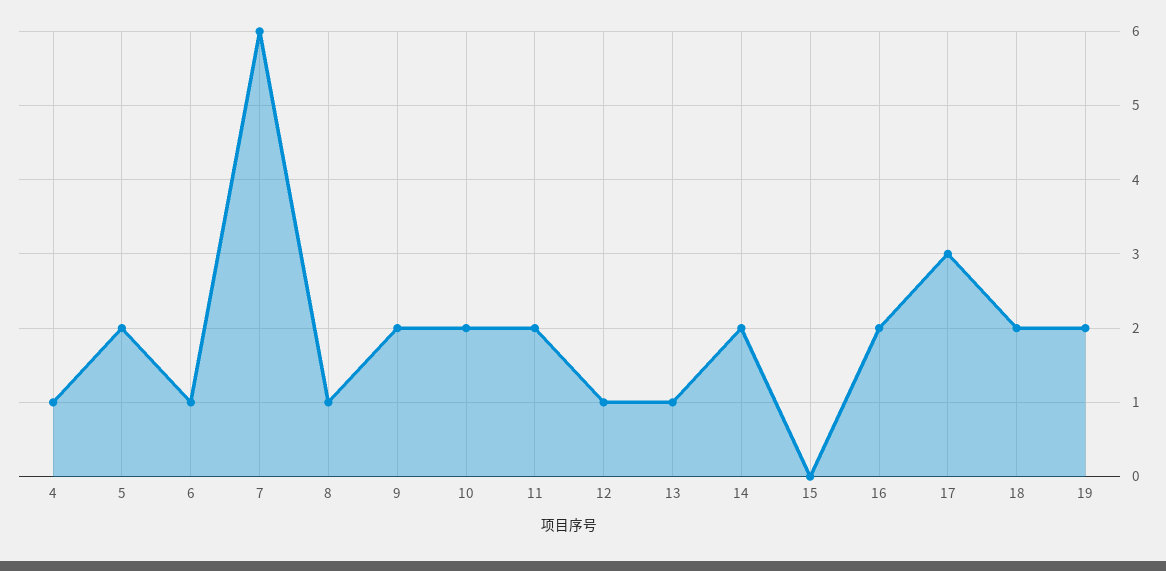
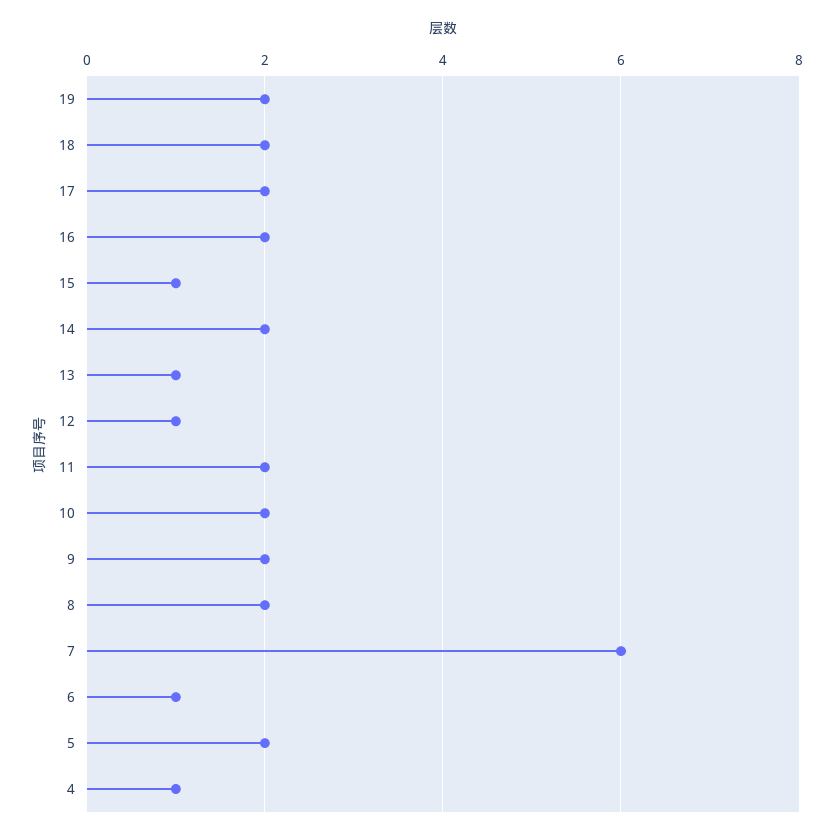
8: 1 -> 2
15: 0 -> 1
17: 3 -> 2

